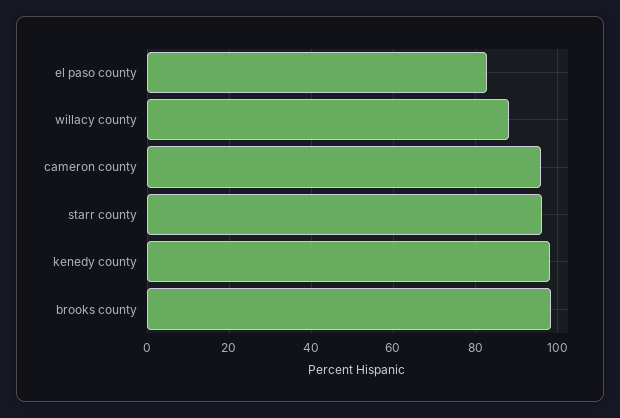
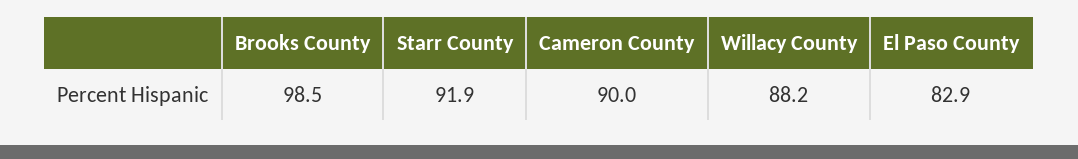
cameron county: 96 -> 90
starr county: 96 -> 91.9
kenedy county: 98 -> none

